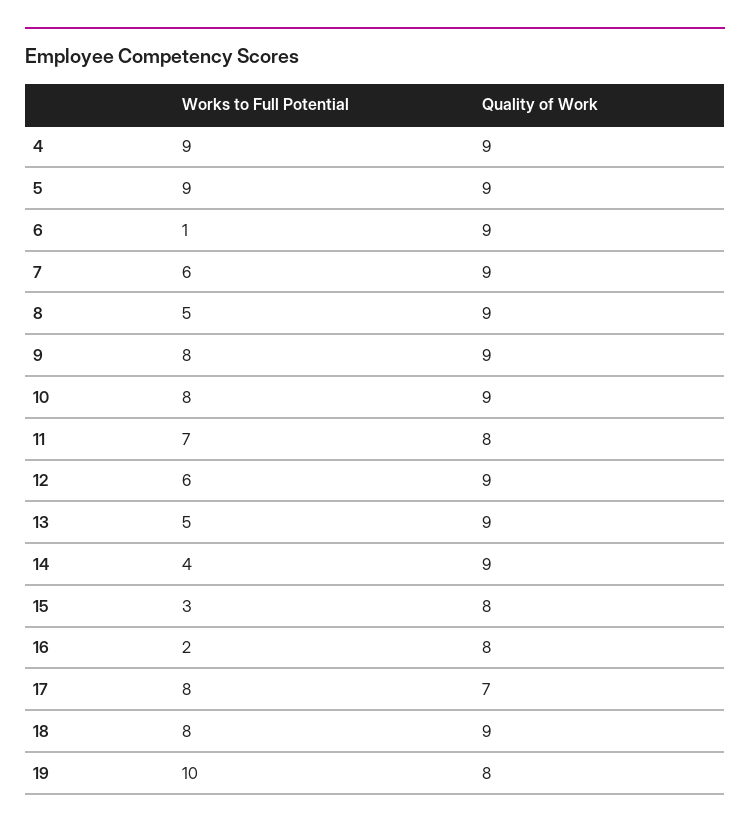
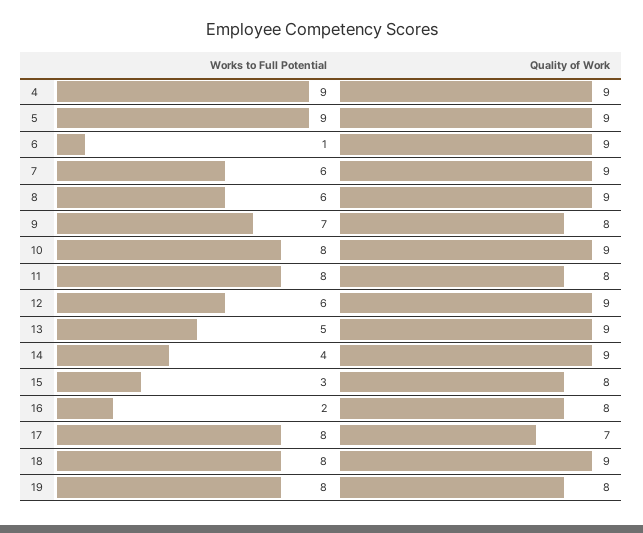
Works to Full Potential, 8: 5 -> 6
Works to Full Potential, 9: 8 -> 7
Quality of Work, 9: 9 -> 8
Works to Full Potential, 11: 7 -> 8
Works to Full Potential, 19: 10 -> 8

